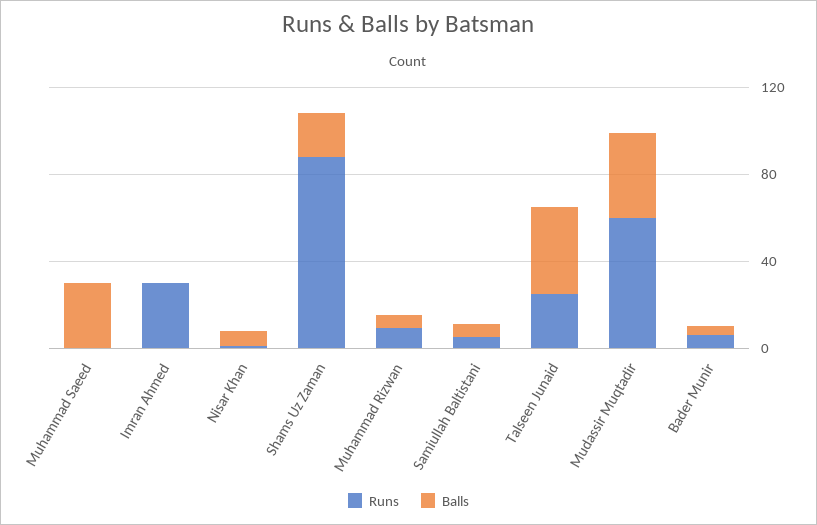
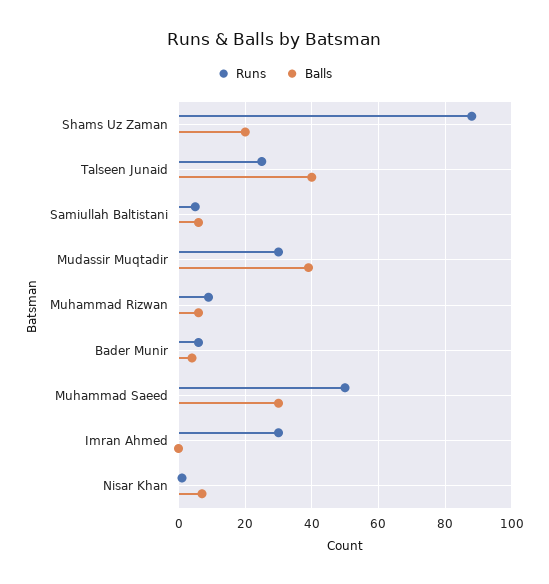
Runs, Muhammad Saeed: 0 -> 50
Runs, Mudassir Muqtadir: 60 -> 30

